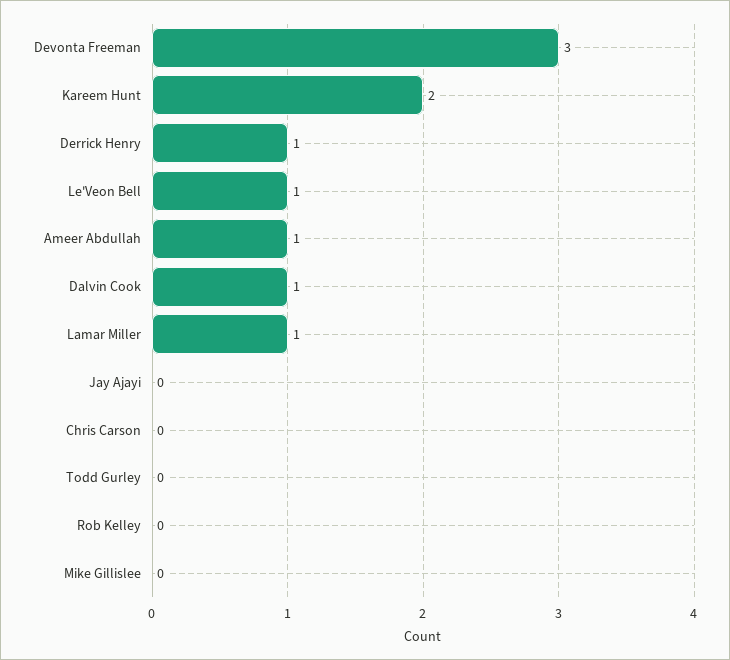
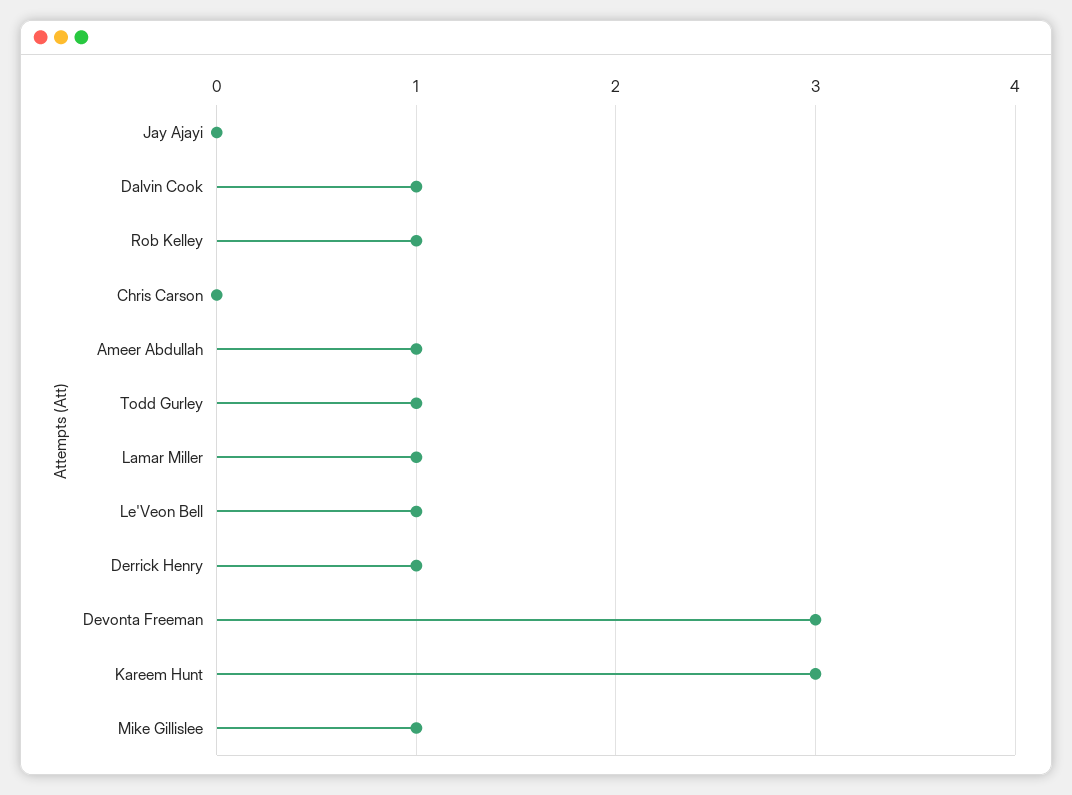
Kareem Hunt: 2 -> 3
Todd Gurley: 0 -> 1
Rob Kelley: 0 -> 1
Mike Gillislee: 0 -> 1

